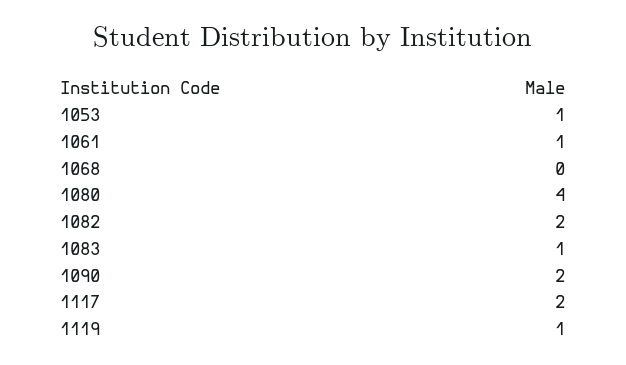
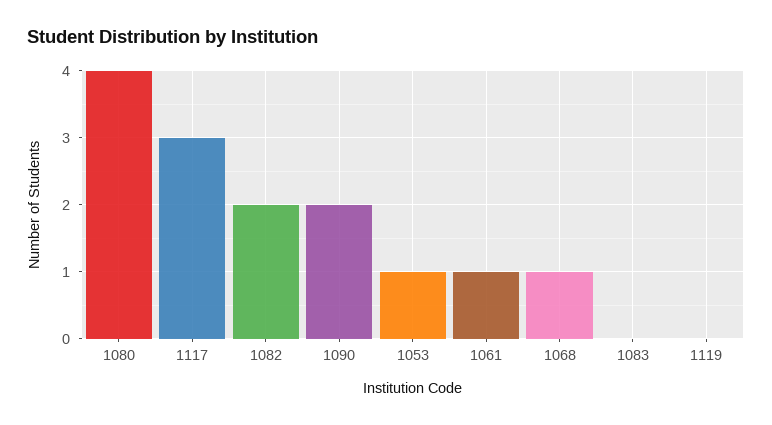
1068: 0 -> 1
1083: 1 -> 0
1117: 2 -> 3
1119: 1 -> 0

